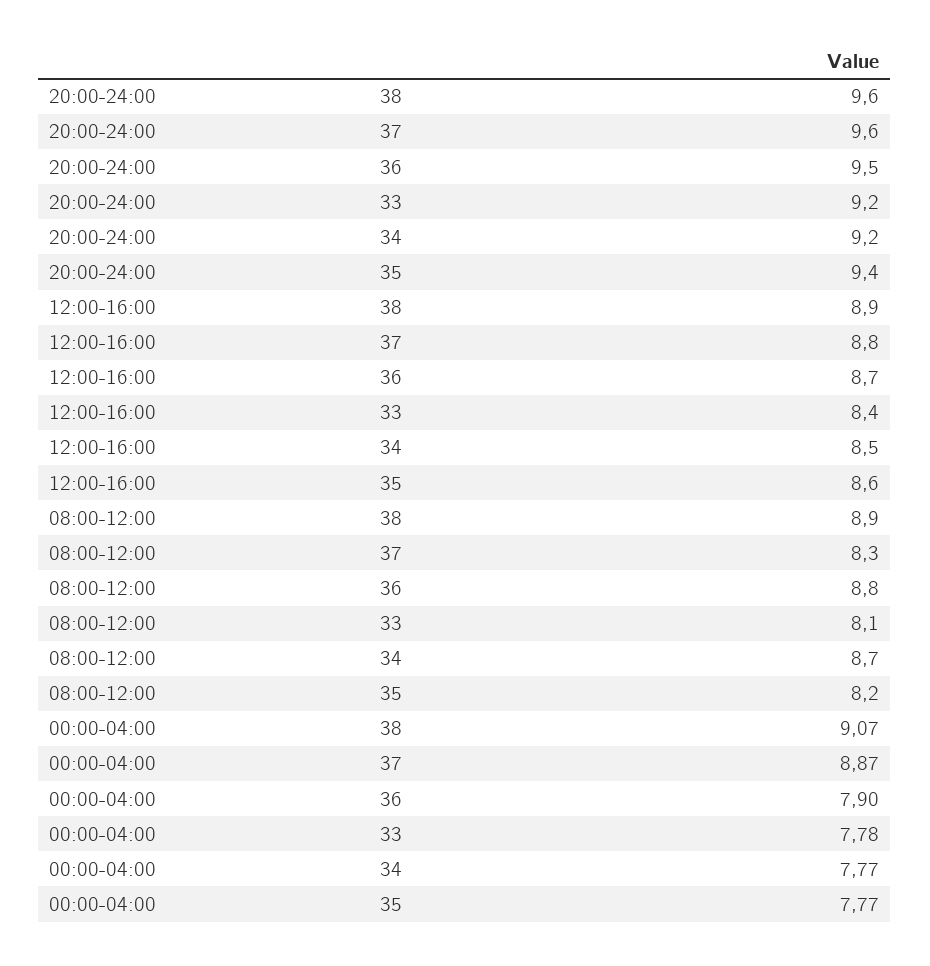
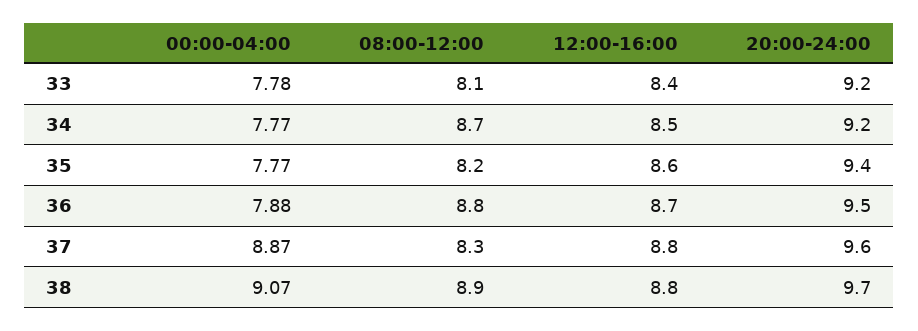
20:00-24:00, 38: 9.6 -> 9.7
12:00-16:00, 38: 8.9 -> 8.8
00:00-04:00, 36: 7.9 -> 7.88

